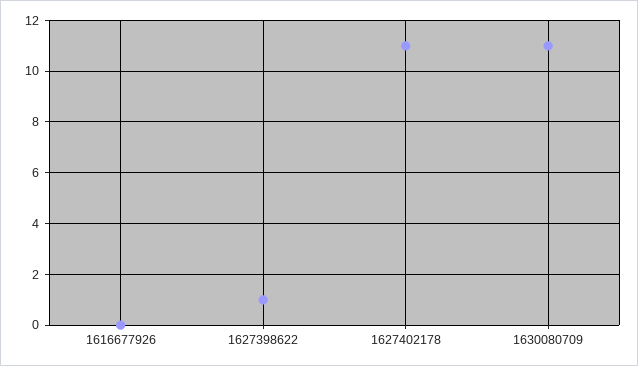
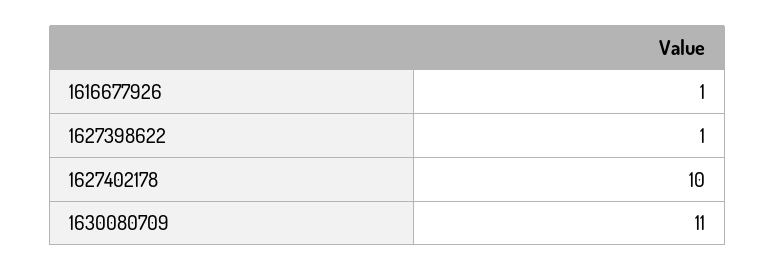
1616677926: 0 -> 1
1627402178: 11 -> 10

